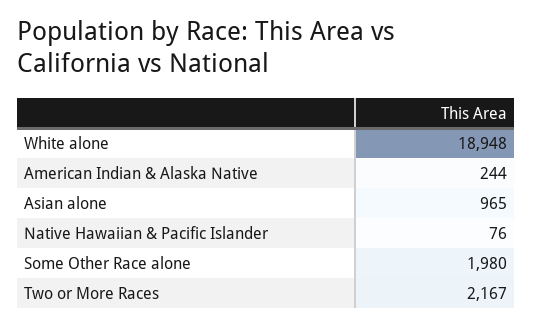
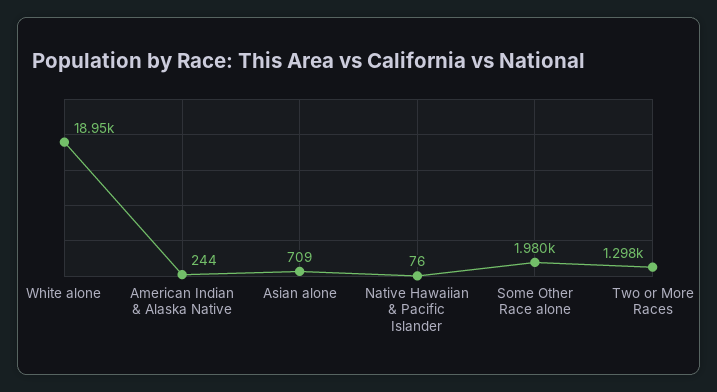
Asian alone: 965 -> 709
Two or More Races: 2167 -> 1298

